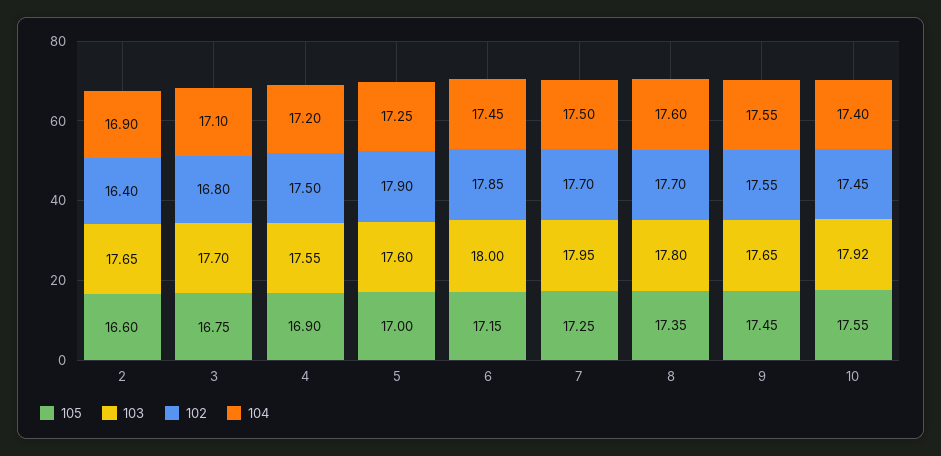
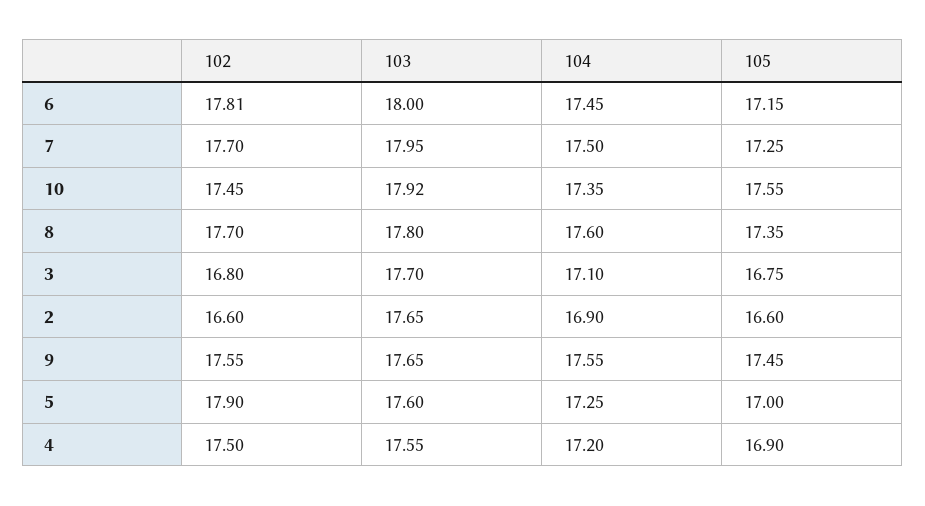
102, 2: 16.4 -> 16.6
102, 6: 17.85 -> 17.81
104, 10: 17.4 -> 17.35

